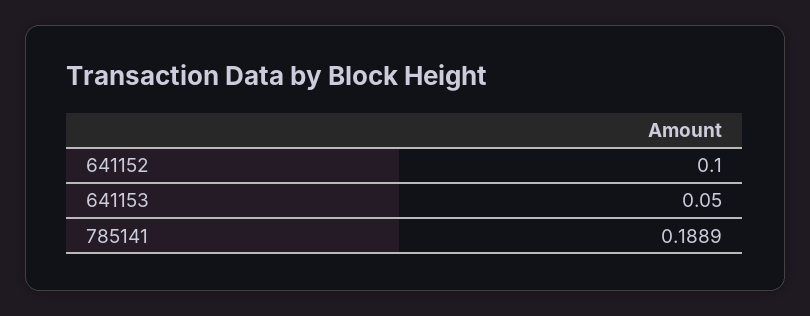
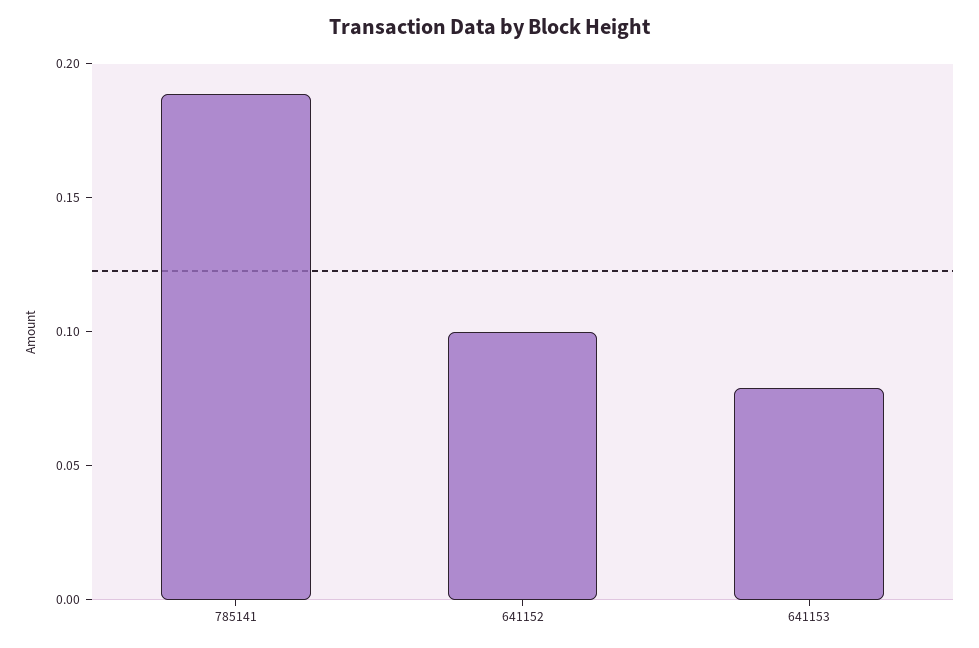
641153: 0.05 -> 0.08

